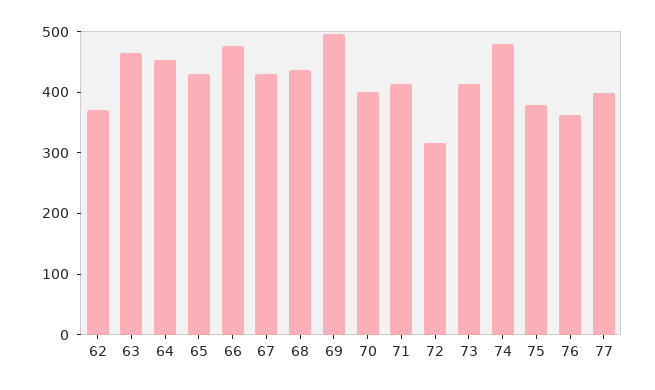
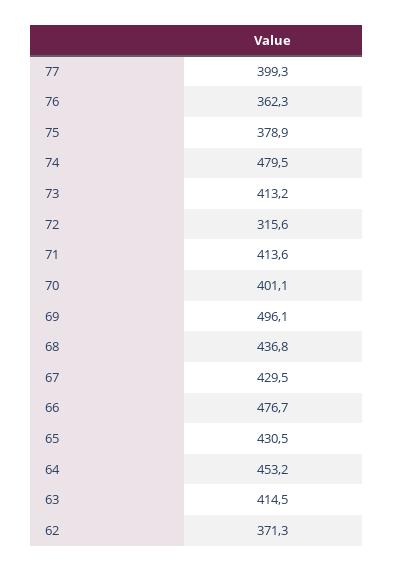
63: 460 -> 414.5

